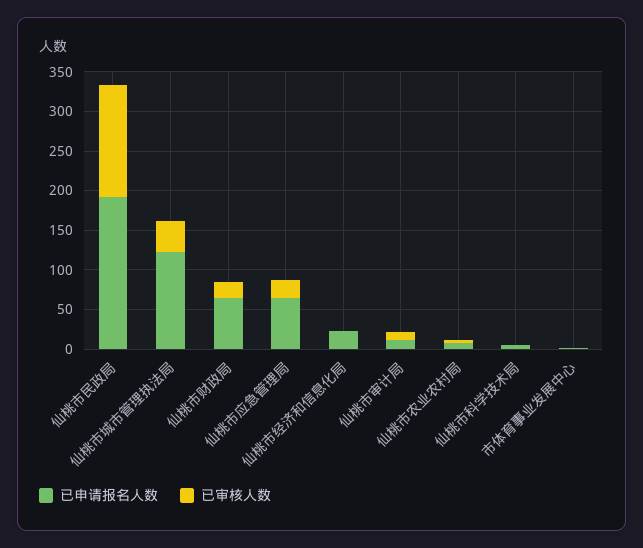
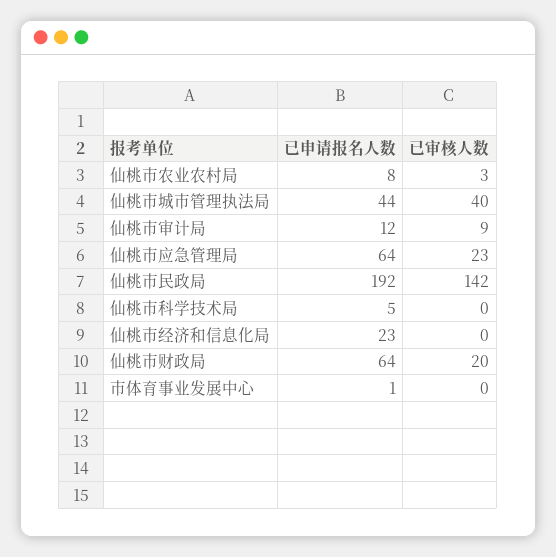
已申请报名人数, 仙桃市城市管理执法局: 125 -> 44

